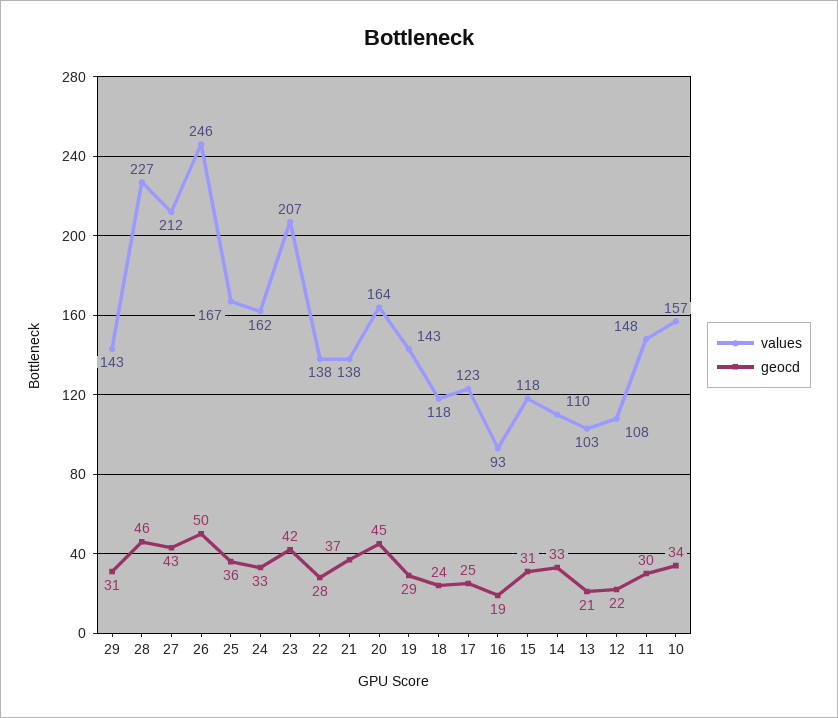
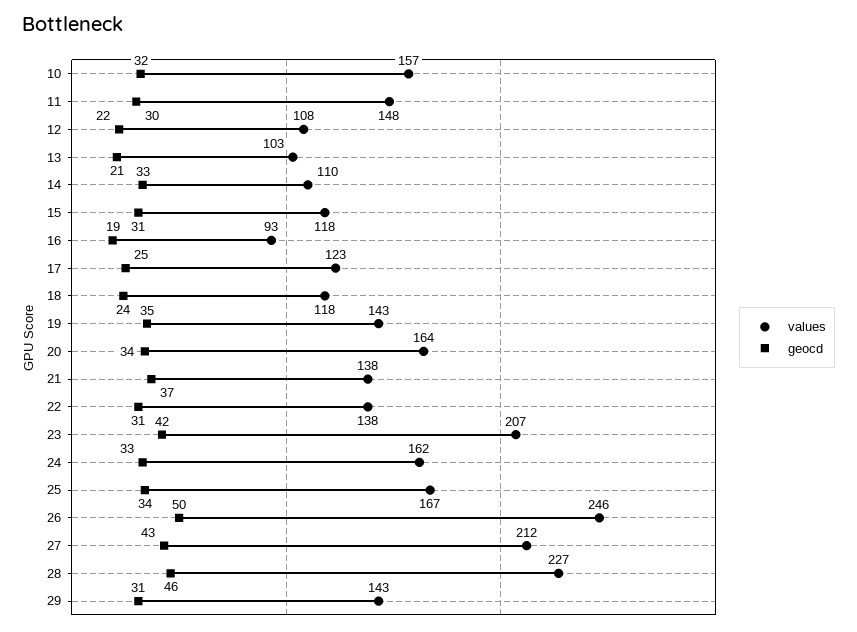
geocd, 25: 36 -> 34
geocd, 22: 28 -> 31
geocd, 20: 45 -> 34
geocd, 19: 29 -> 35
geocd, 10: 34 -> 32

